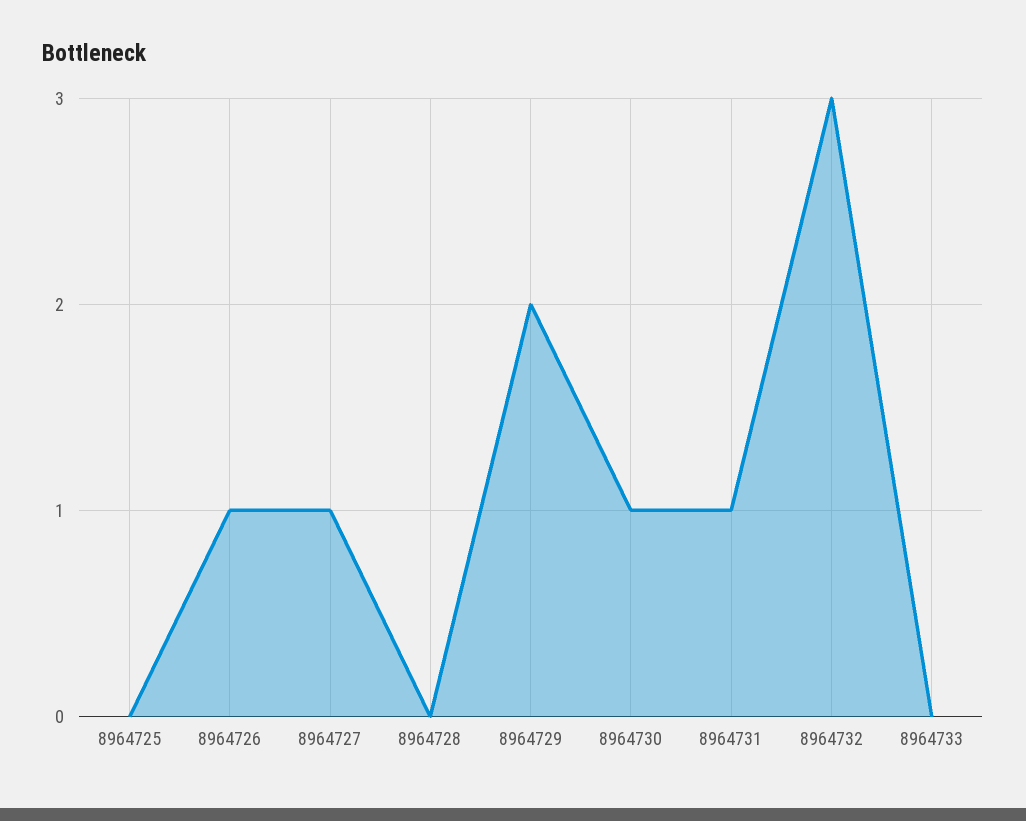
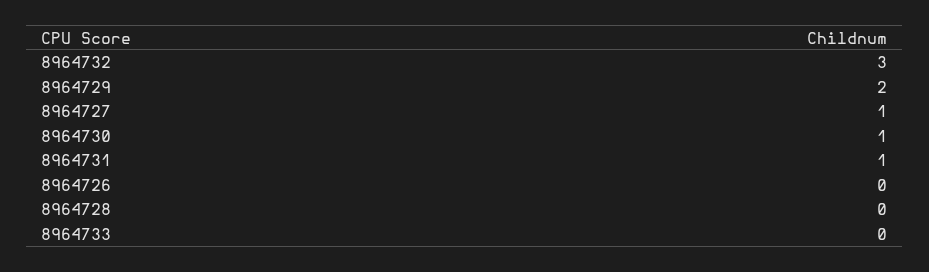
8964725: 0 -> none
8964726: 1 -> 0

